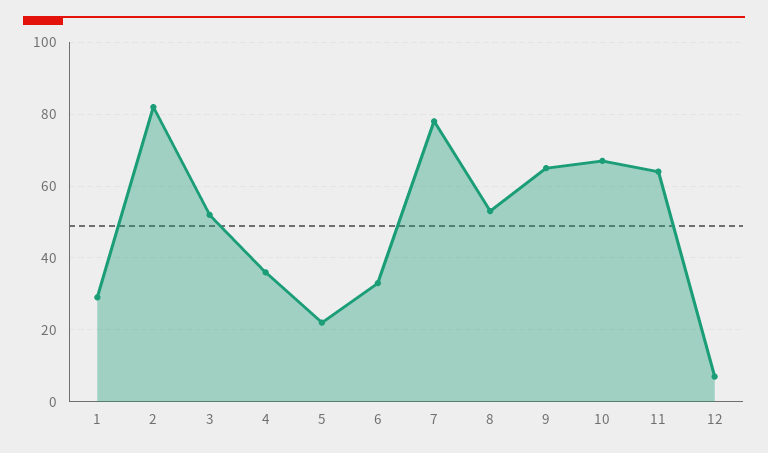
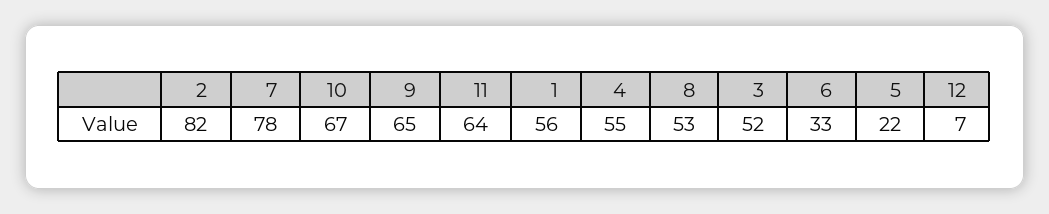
1: 30 -> 56
4: 35 -> 55

